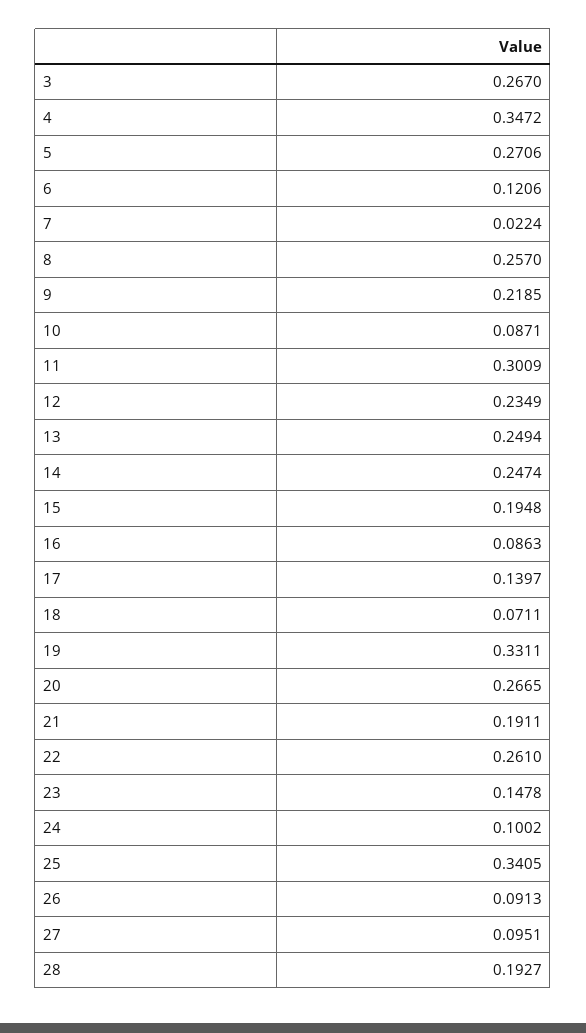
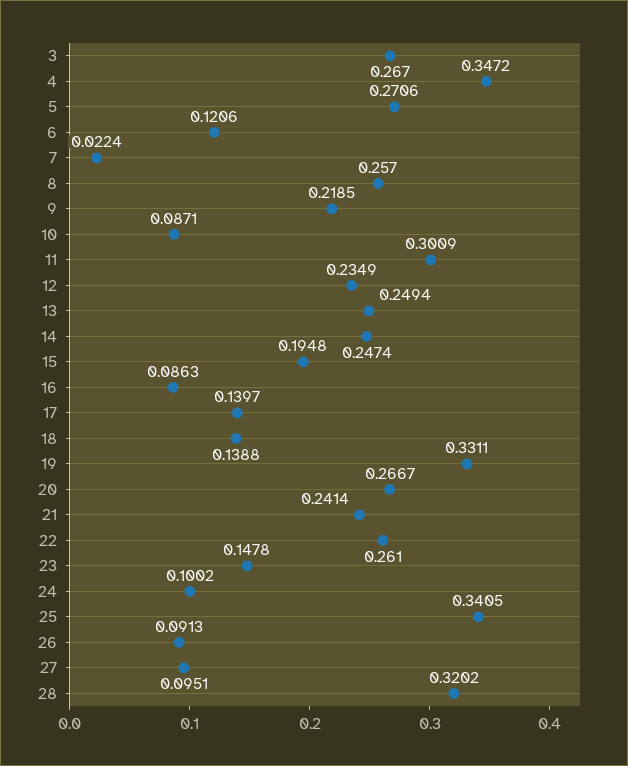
18: 0.0711 -> 0.1388
20: 0.2665 -> 0.2667
21: 0.1911 -> 0.2414
28: 0.1927 -> 0.3202

